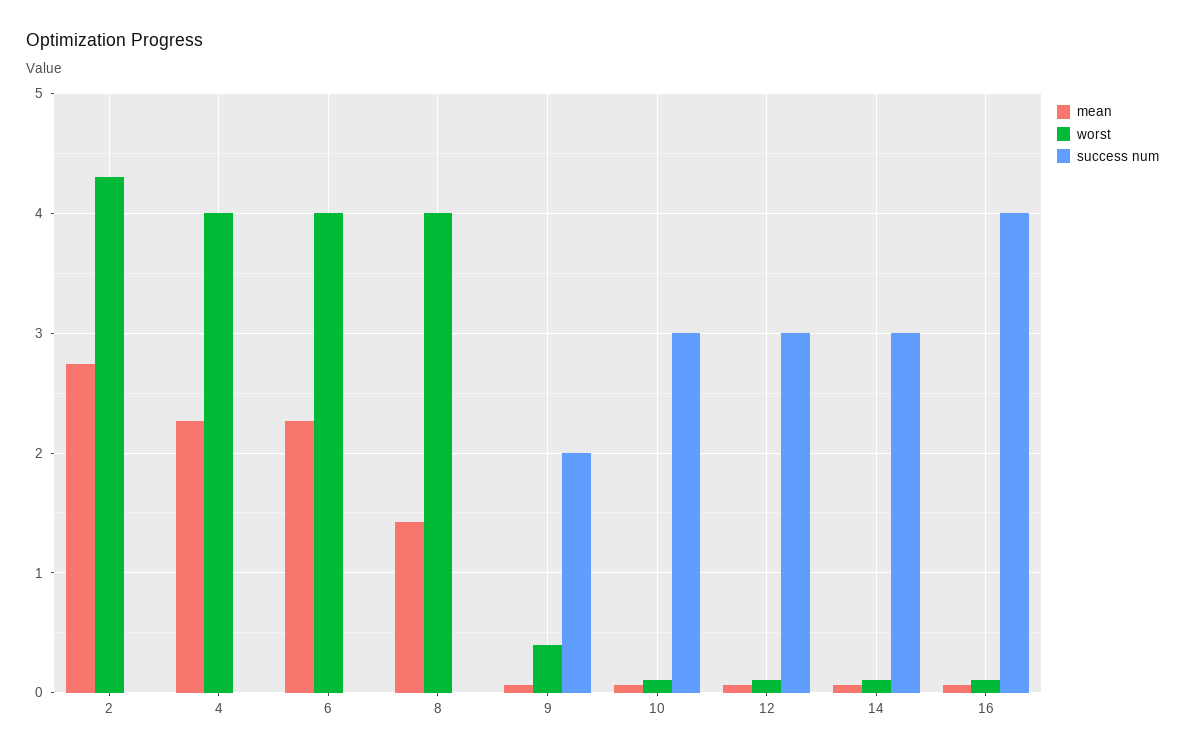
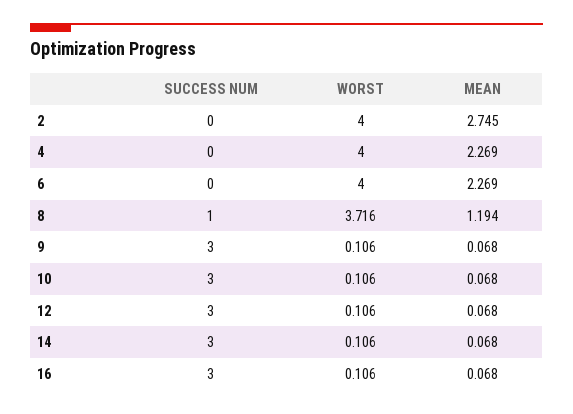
worst, 2: 4.3 -> 4
mean, 8: 1.4 -> 1.194
worst, 8: 4 -> 3.716
success num, 8: 0 -> 1
worst, 9: 0.4 -> 0.106
success num, 9: 2 -> 3
success num, 16: 4 -> 3

